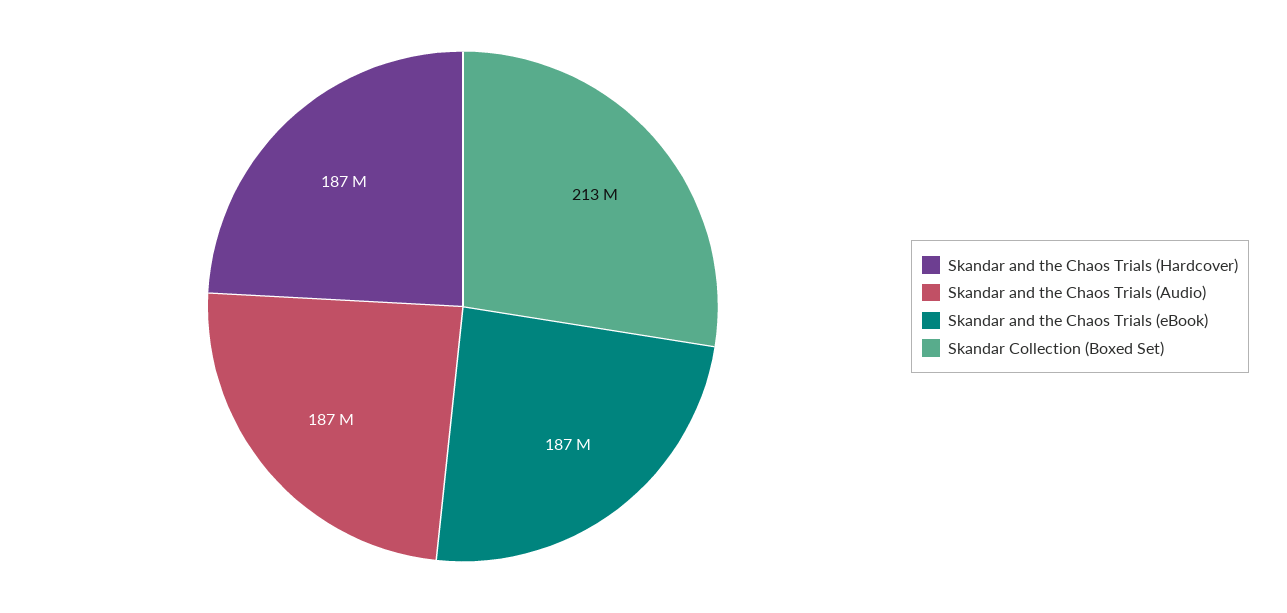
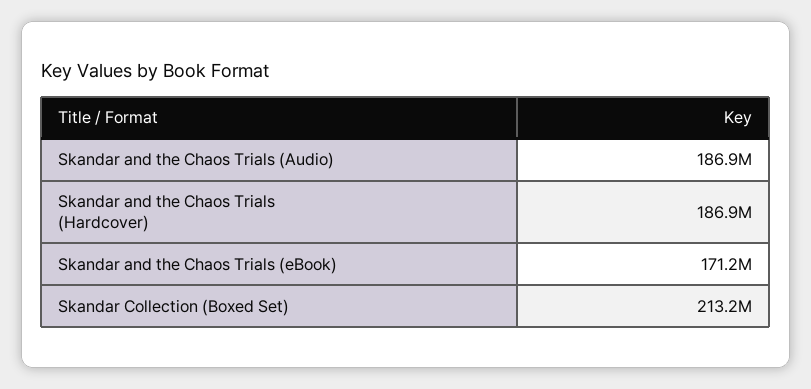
Skandar and the Chaos Trials (eBook): 187000000 -> 171200000

